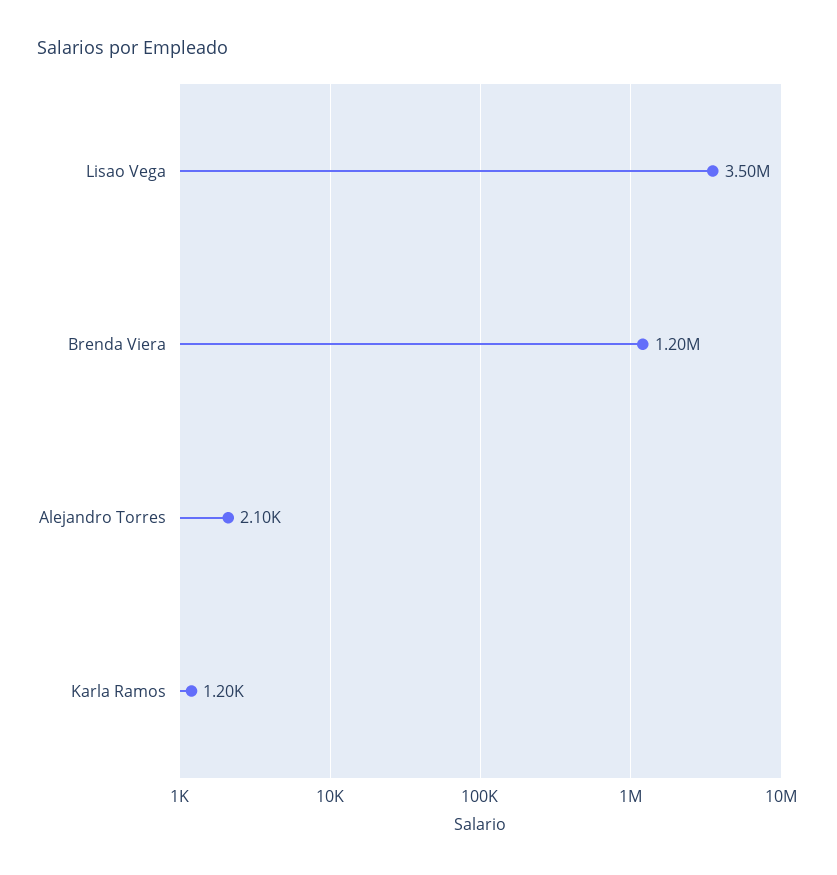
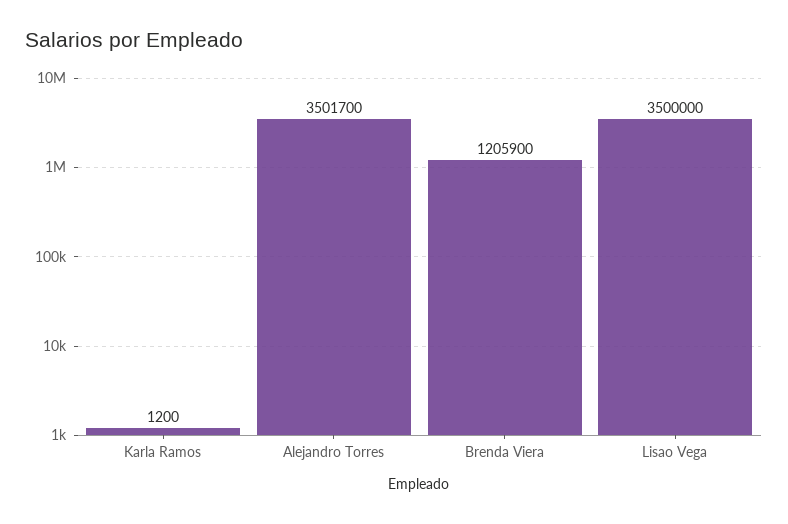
Brenda Viera: 1200000 -> 1205900
Alejandro Torres: 2100 -> 3501700

